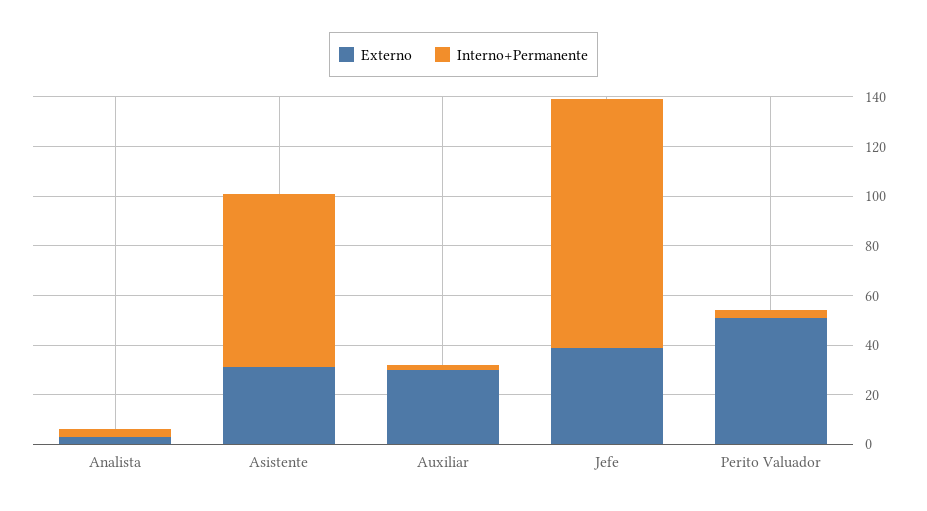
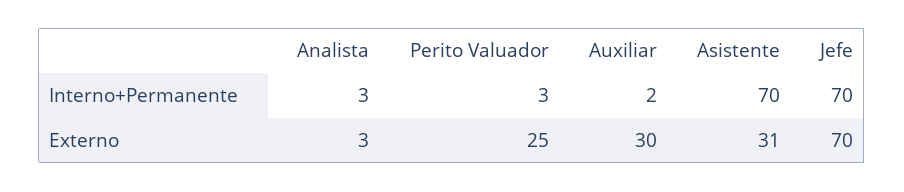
Externo, Jefe: 40 -> 70
Interno+Permanente, Jefe: 100 -> 70
Externo, Perito Valuador: 50 -> 25

